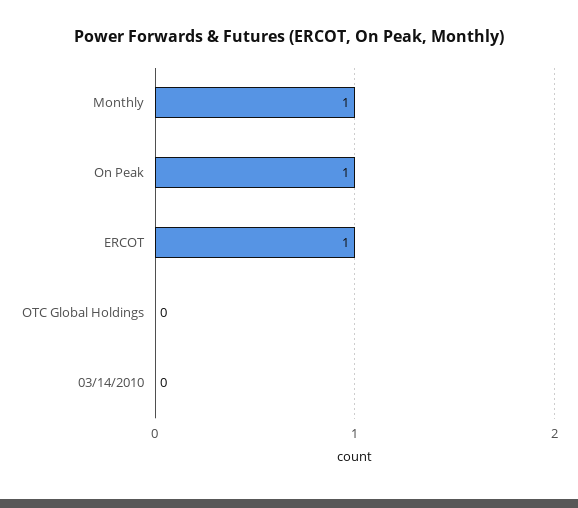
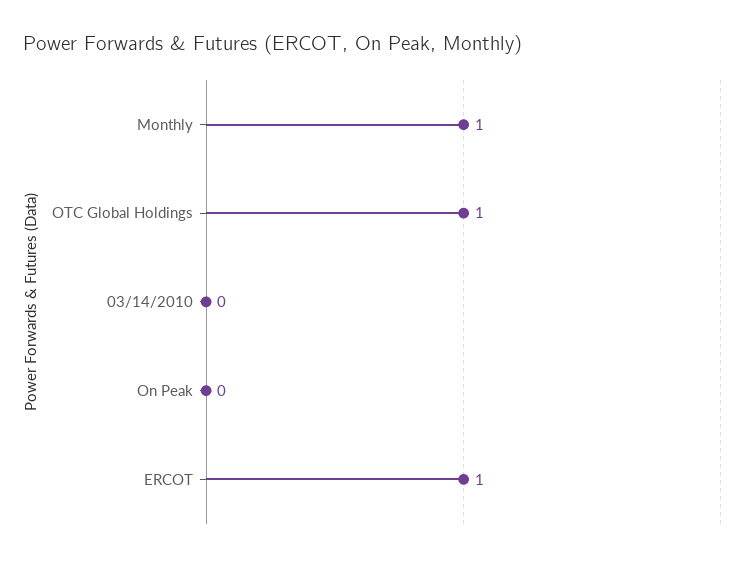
On Peak: 1 -> 0
OTC Global Holdings: 0 -> 1

